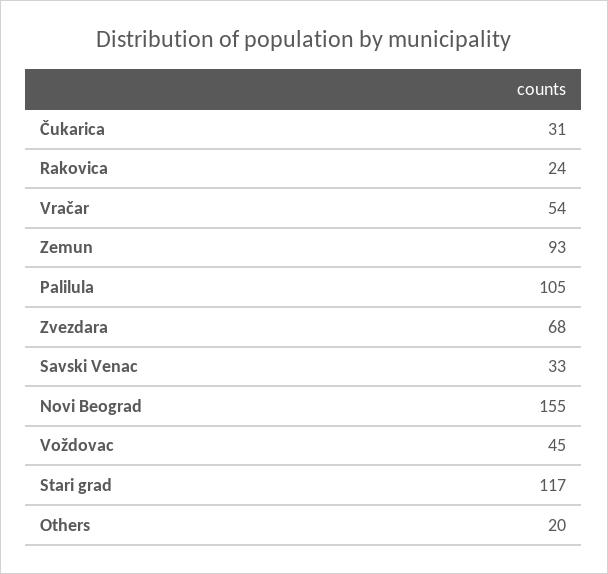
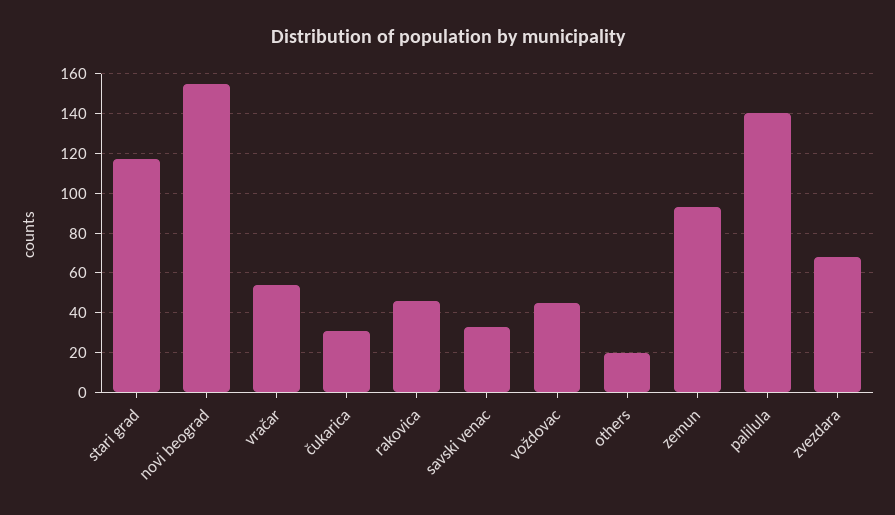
Rakovica: 24 -> 45
Palilula: 105 -> 140

